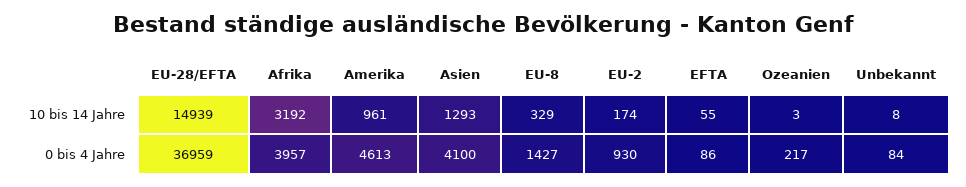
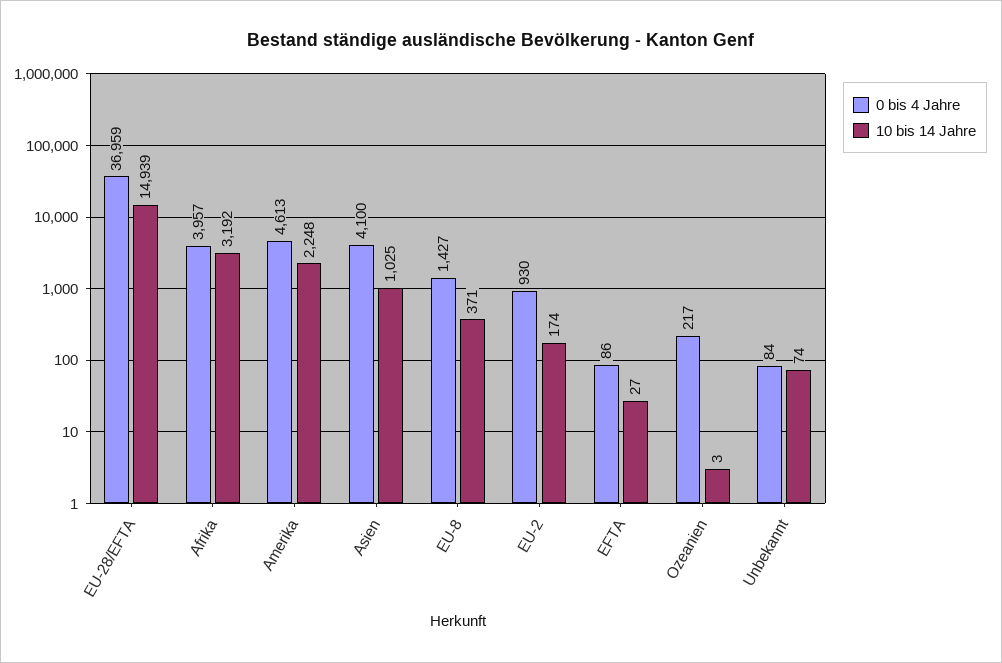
10 bis 14 Jahre, Amerika: 961 -> 2248
10 bis 14 Jahre, Asien: 1293 -> 1025
10 bis 14 Jahre, EU-8: 329 -> 371
10 bis 14 Jahre, EFTA: 55 -> 27
10 bis 14 Jahre, Unbekannt: 8 -> 74

